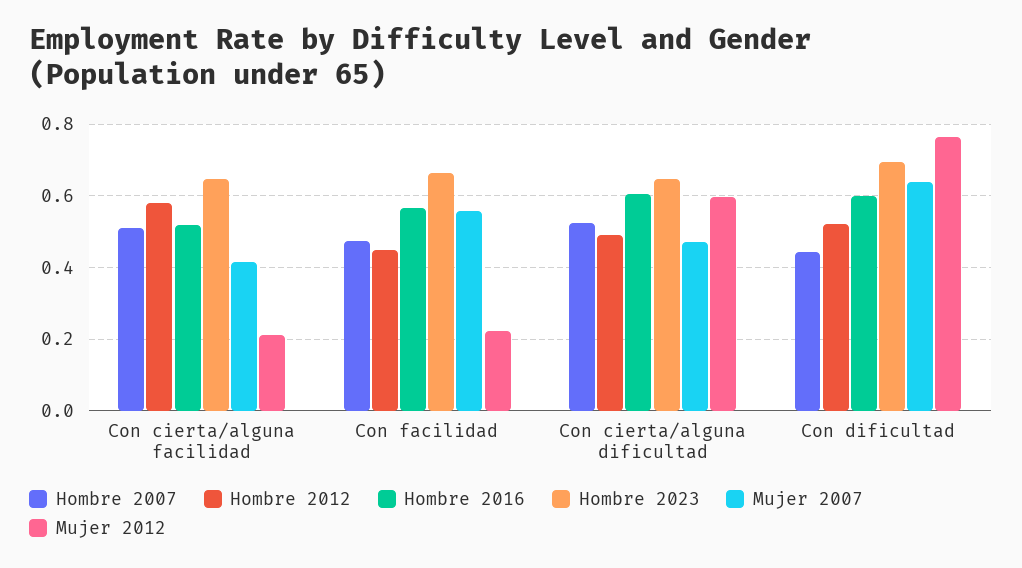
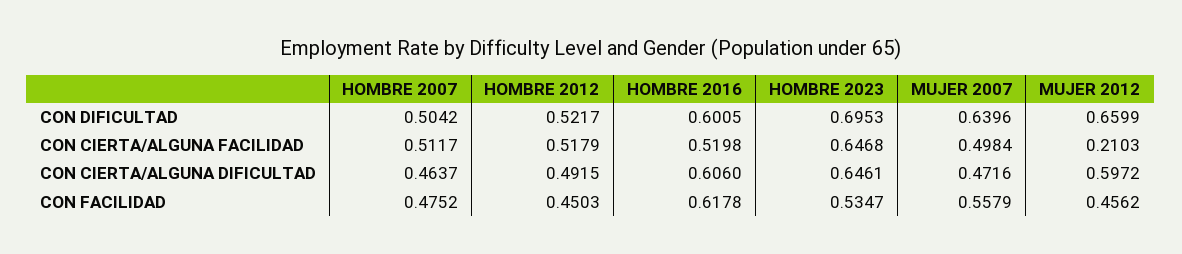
Hombre 2012, Con cierta/alguna facilidad: 0.58 -> 0.5179
Mujer 2007, Con cierta/alguna facilidad: 0.42 -> 0.4984
Hombre 2016, Con facilidad: 0.56 -> 0.6178
Hombre 2023, Con facilidad: 0.66 -> 0.5347
Mujer 2012, Con facilidad: 0.22 -> 0.4562
Hombre 2007, Con cierta/alguna dificultad: 0.52 -> 0.4637
Hombre 2007, Con dificultad: 0.44 -> 0.5042
Mujer 2012, Con dificultad: 0.76 -> 0.6599

